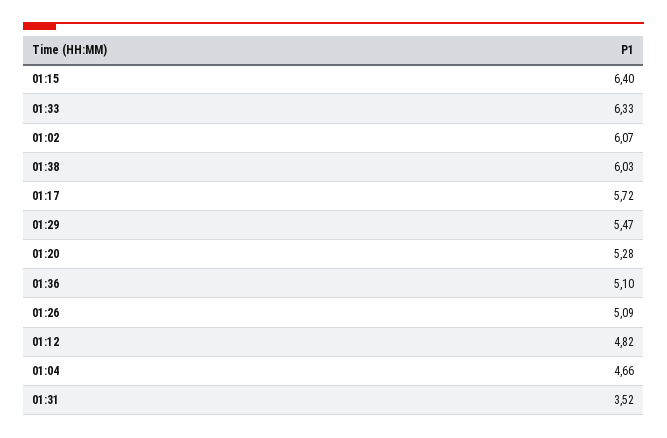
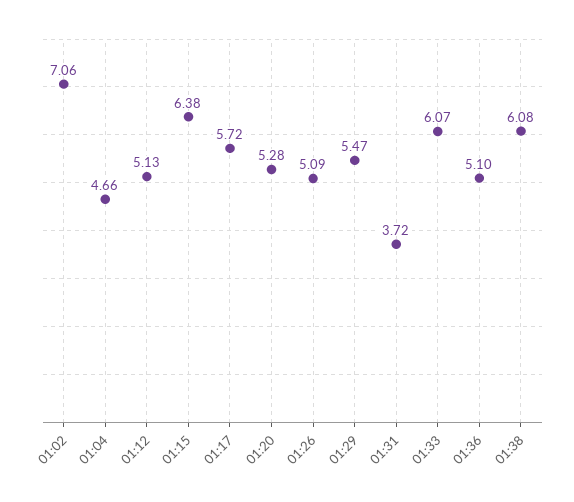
01:15: 6.4 -> 6.38
01:33: 6.33 -> 6.07
01:02: 6.07 -> 7.06
01:38: 6.03 -> 6.08
01:12: 4.82 -> 5.13
01:31: 3.52 -> 3.72

